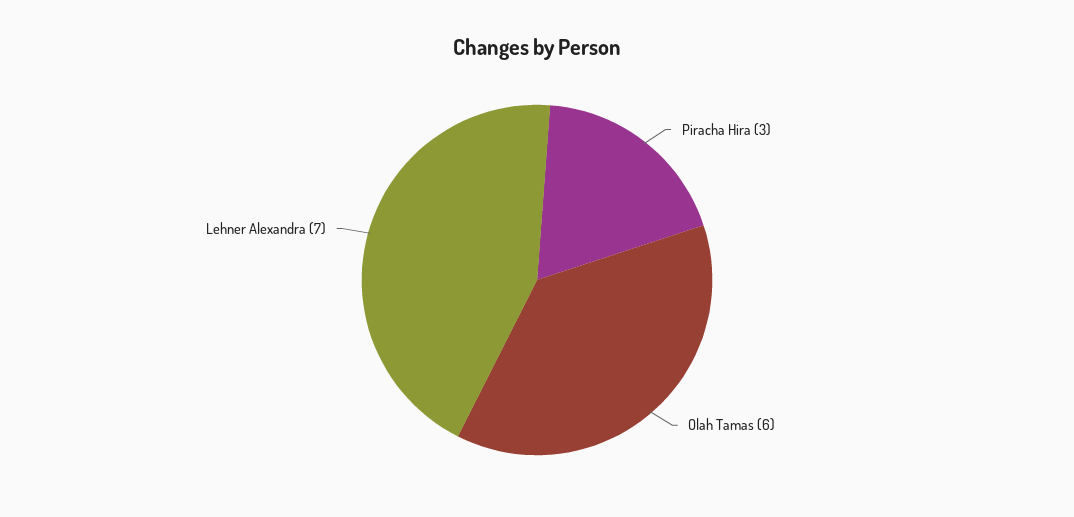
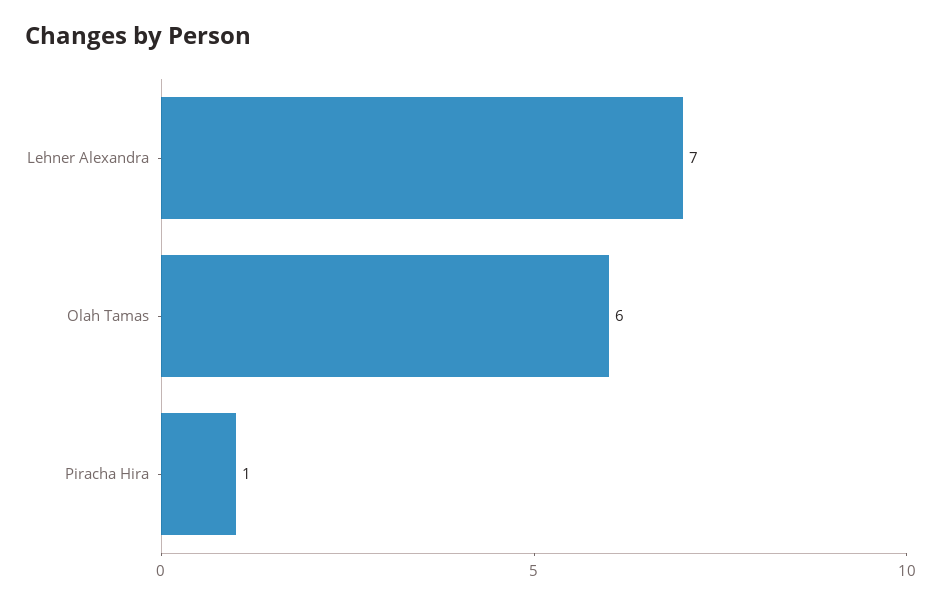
Piracha Hira: 3 -> 1

